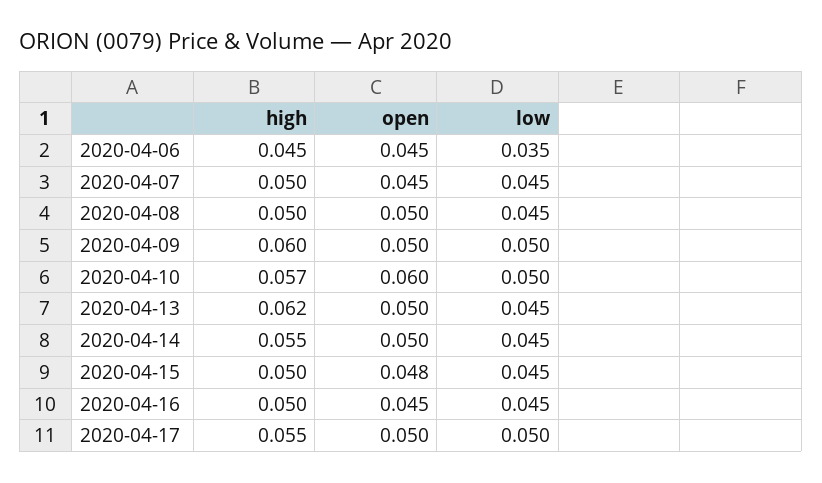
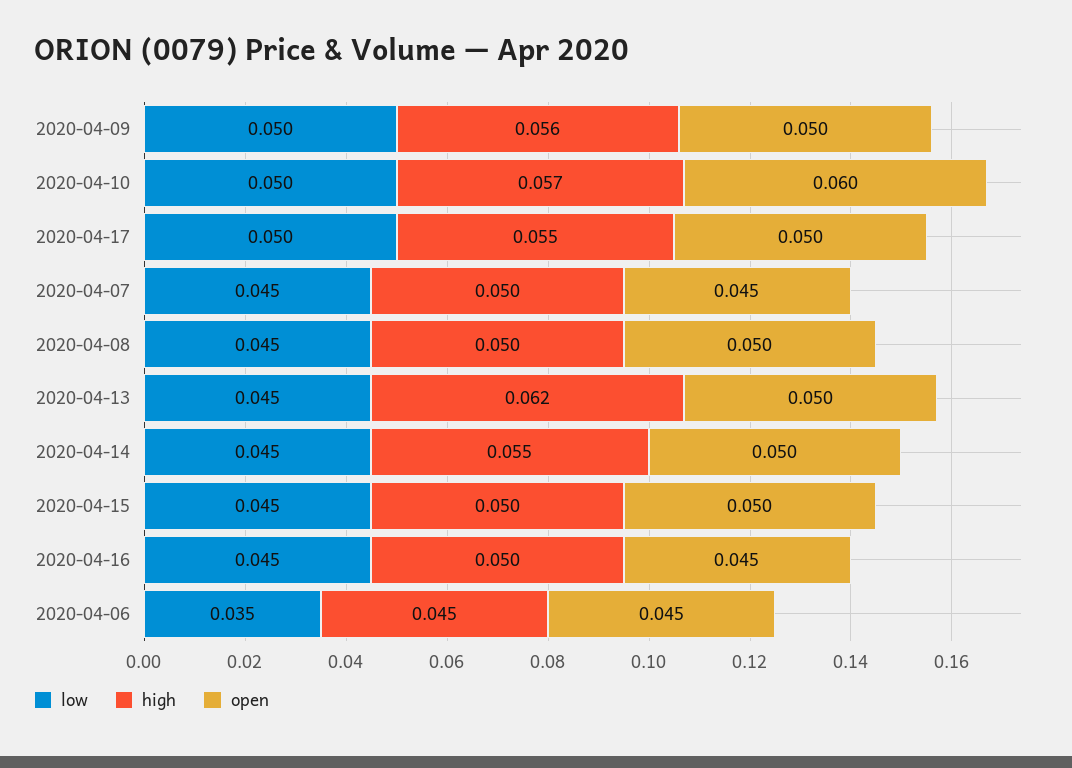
high, 2020-04-09: 0.06 -> 0.056
open, 2020-04-15: 0.048 -> 0.05

